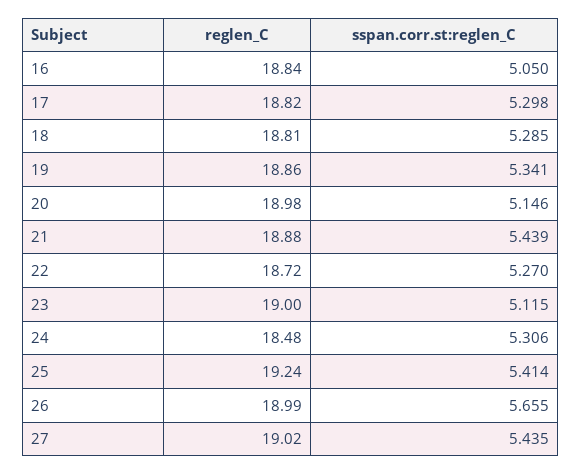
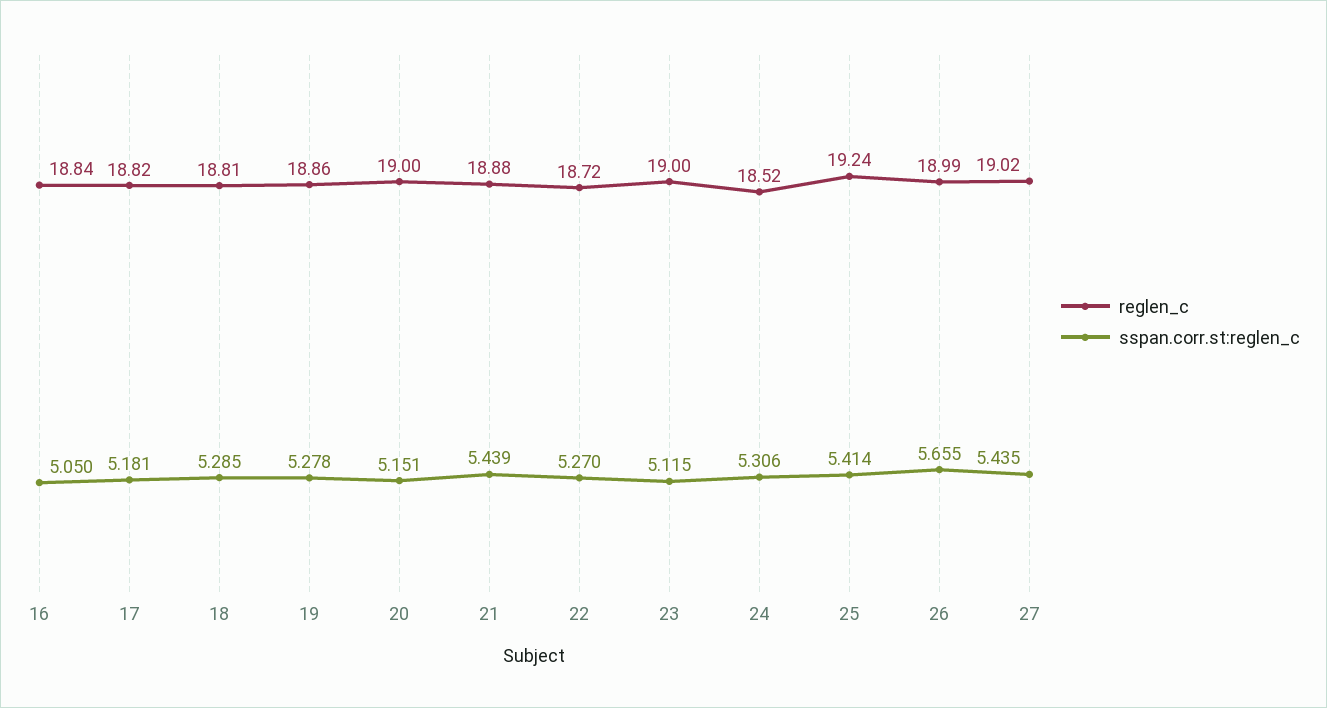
sspan.corr.st:reglen_C, 17: 5.298 -> 5.181
sspan.corr.st:reglen_C, 19: 5.341 -> 5.278
reglen_C, 20: 18.98 -> 19
sspan.corr.st:reglen_C, 20: 5.146 -> 5.151
reglen_C, 24: 18.48 -> 18.52

